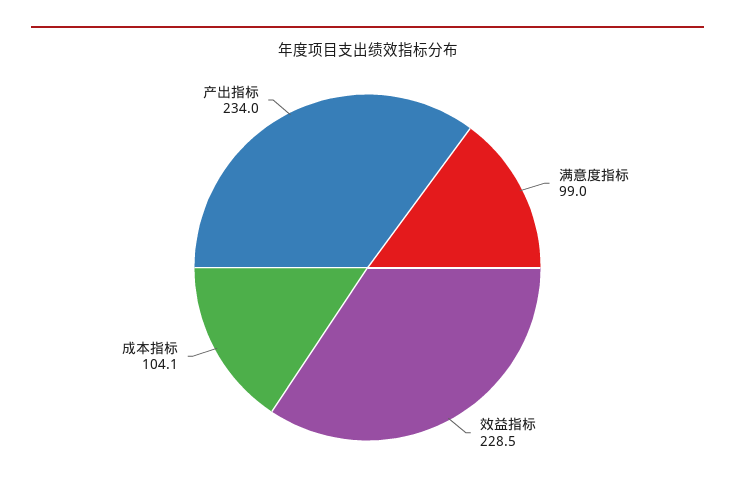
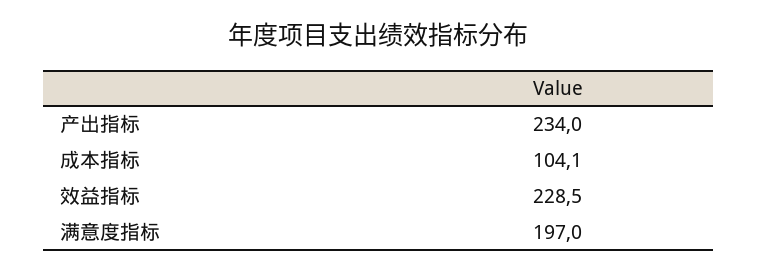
满意度指标: 99 -> 197

